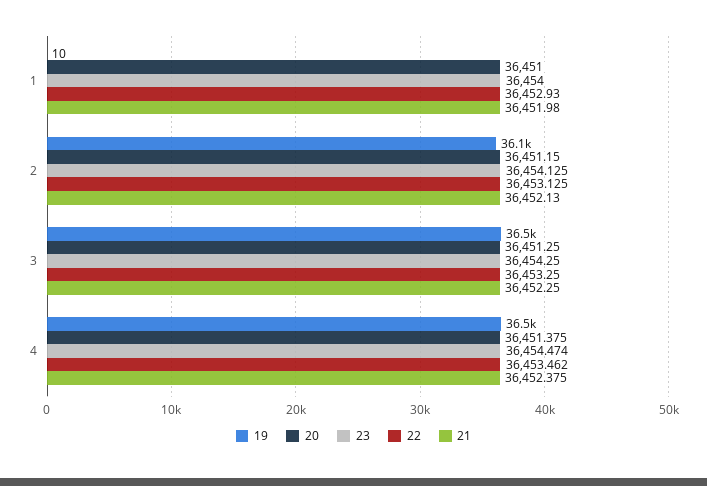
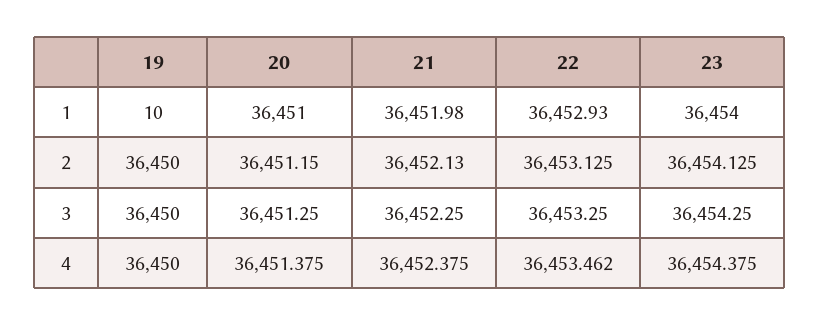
19, 2: 36100 -> 36450
23, 4: 36454.474 -> 36454.375

